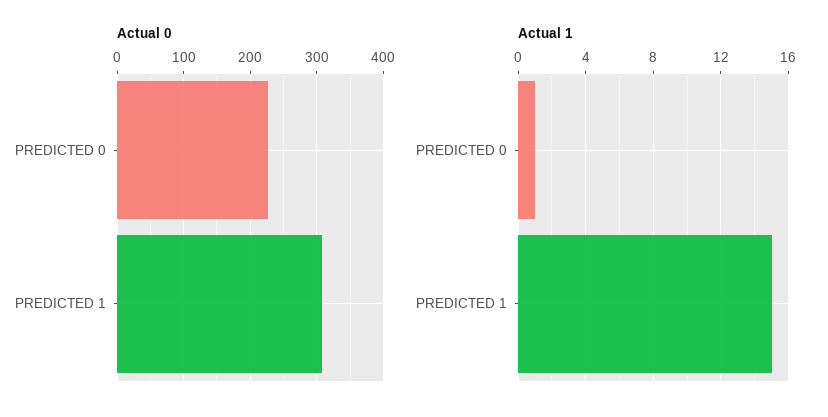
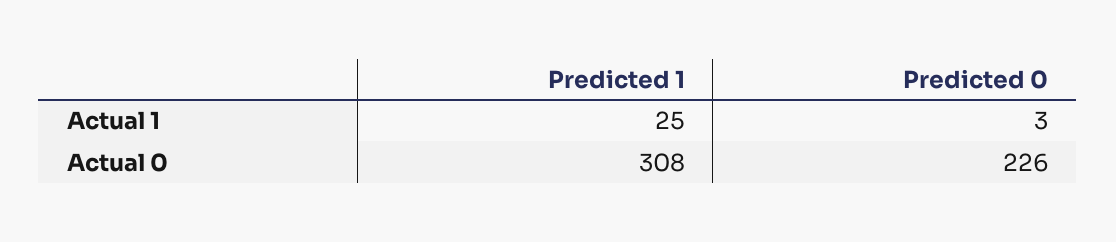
Actual 1, PREDICTED 0: 1 -> 3
Actual 1, PREDICTED 1: 15 -> 25

